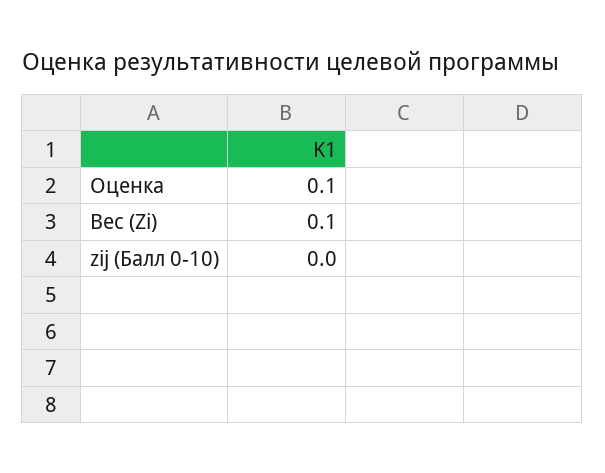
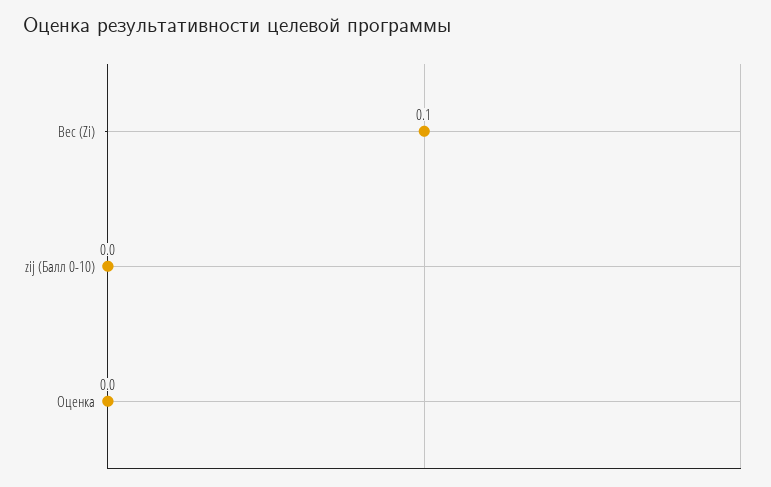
Оценка: 0.1 -> 0

